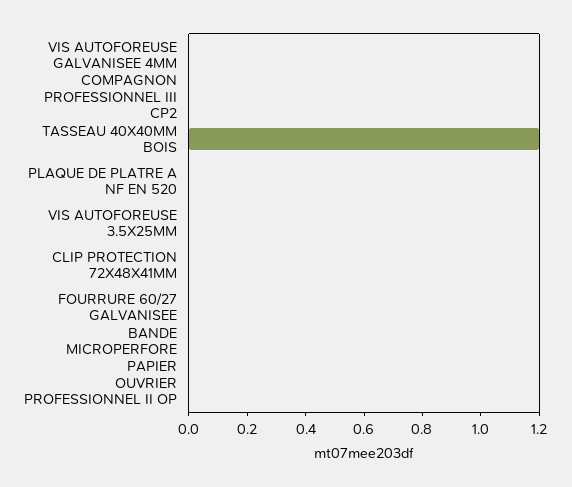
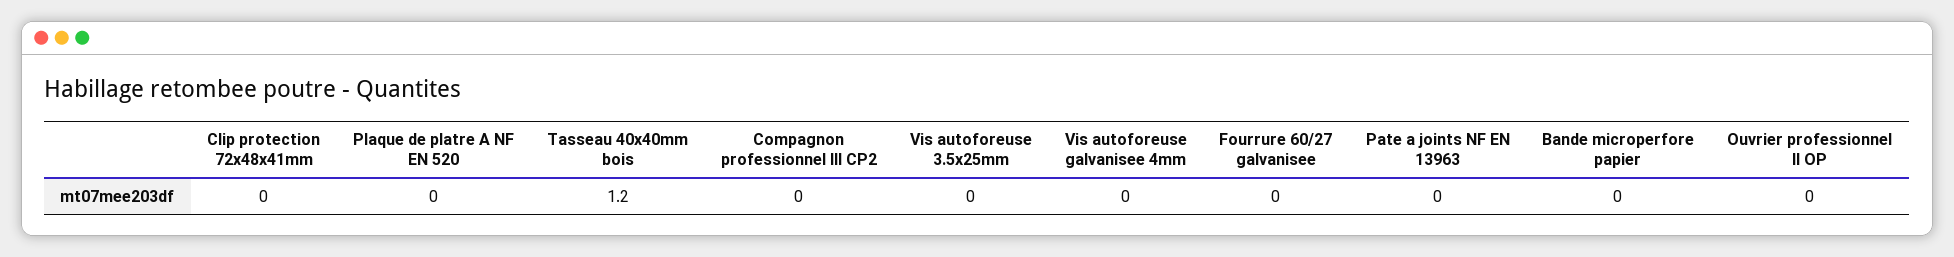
Pate a joints NF EN 13963: none -> 0

